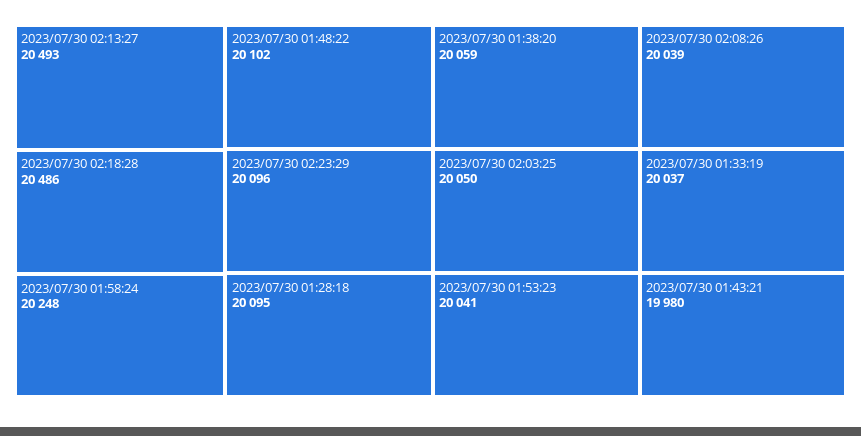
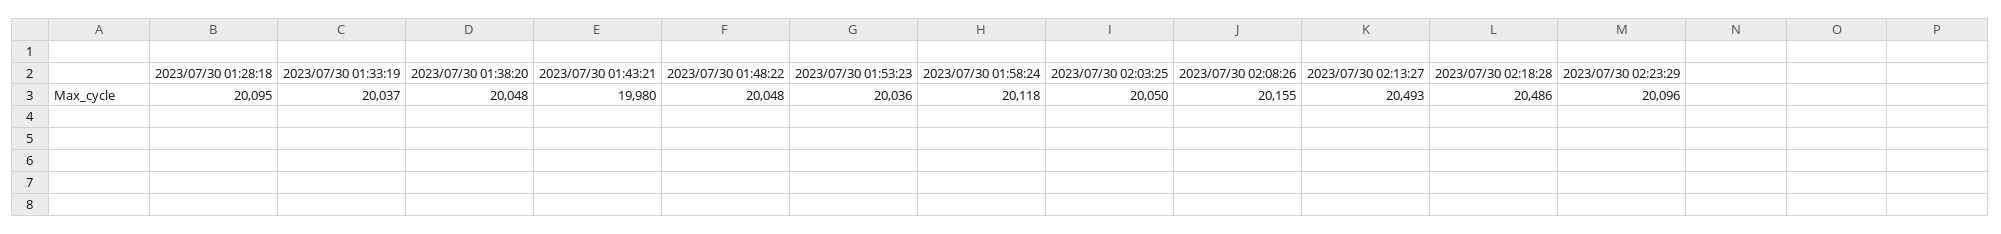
2023/07/30 01:58:24: 20248 -> 20118
2023/07/30 01:48:22: 20102 -> 20048
2023/07/30 01:38:20: 20059 -> 20048
2023/07/30 01:53:23: 20041 -> 20036
2023/07/30 02:08:26: 20039 -> 20155

